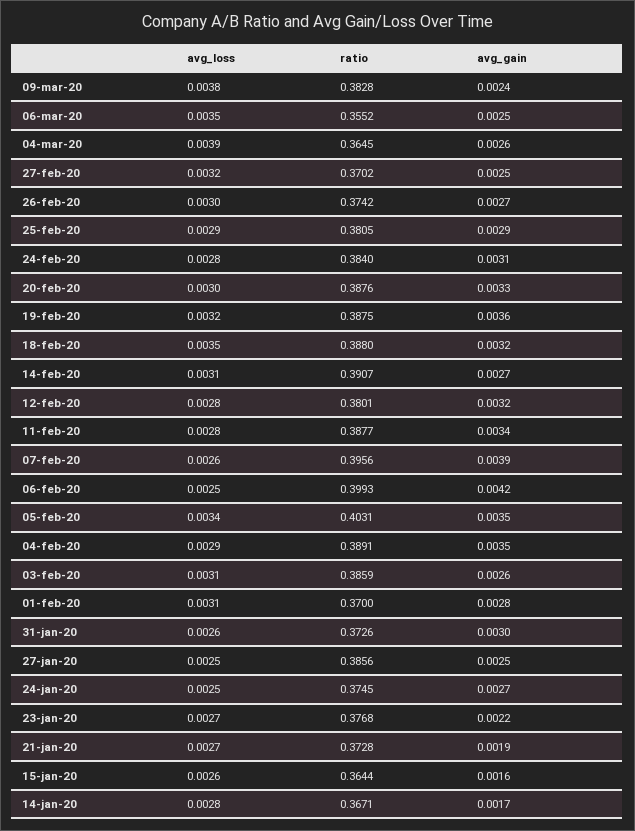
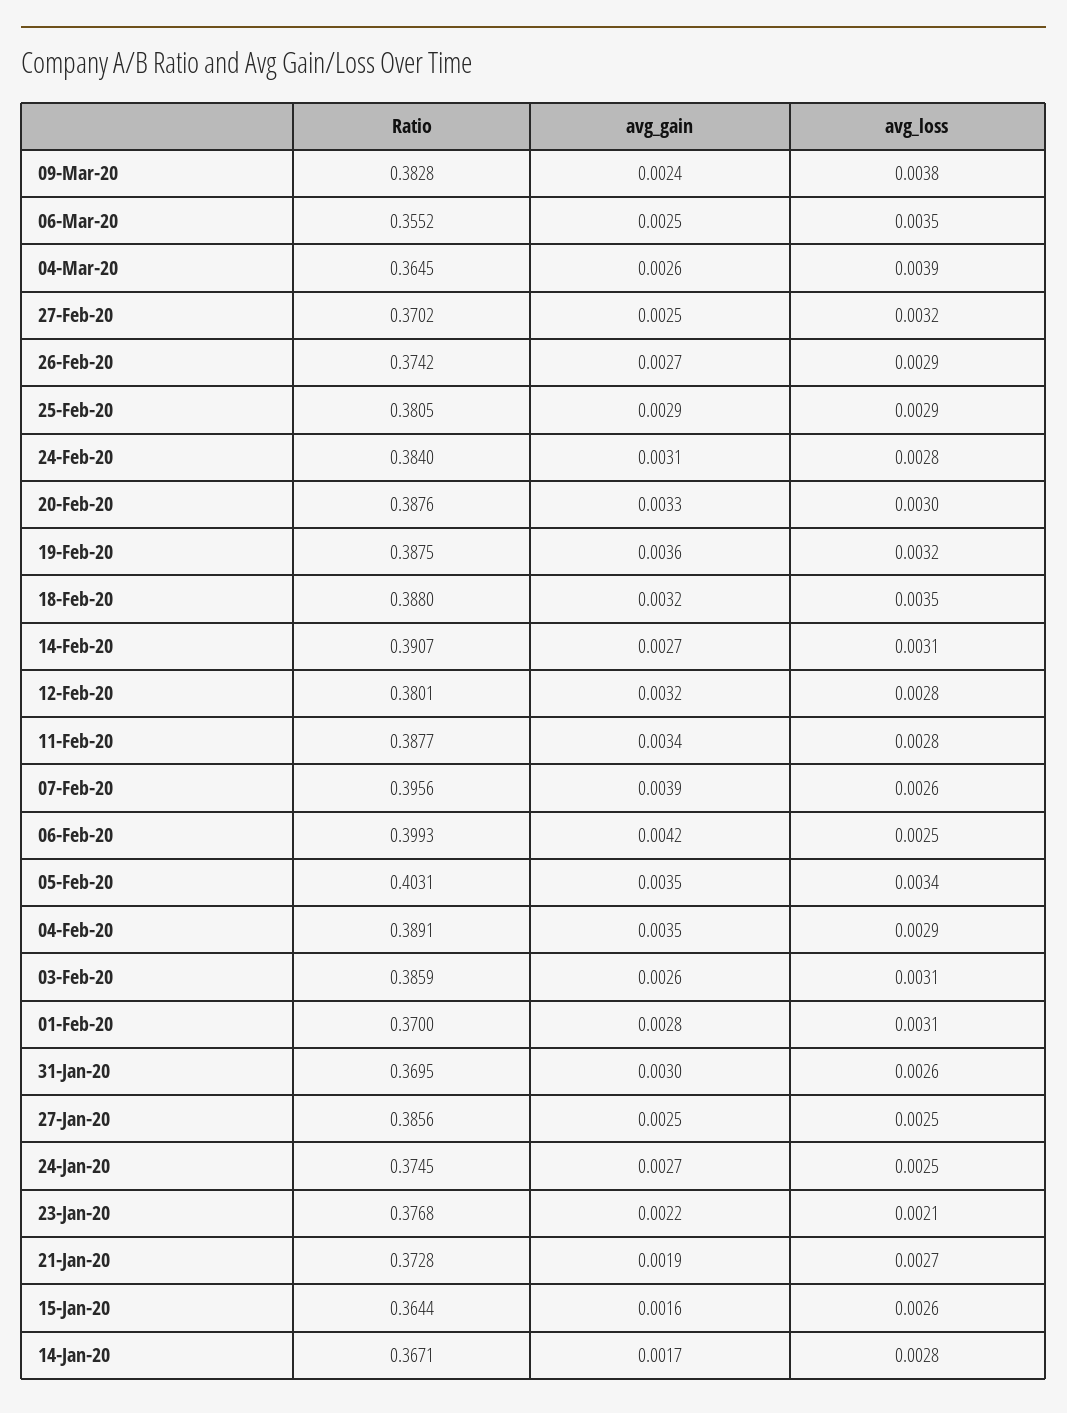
avg_loss, 26-feb-20: 0.003 -> 0.0029
ratio, 31-jan-20: 0.3726 -> 0.3695
avg_loss, 23-jan-20: 0.0027 -> 0.0021

